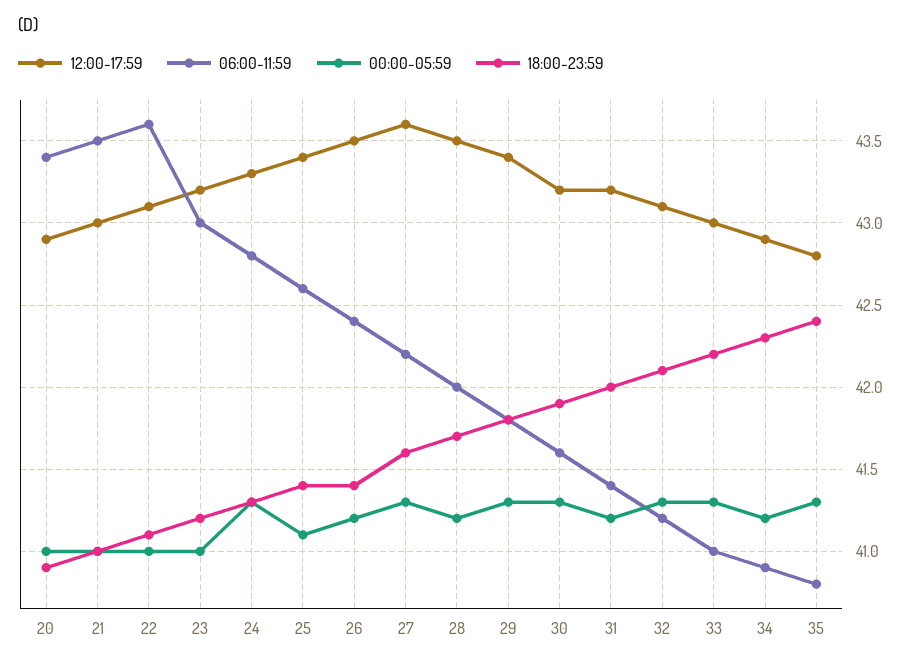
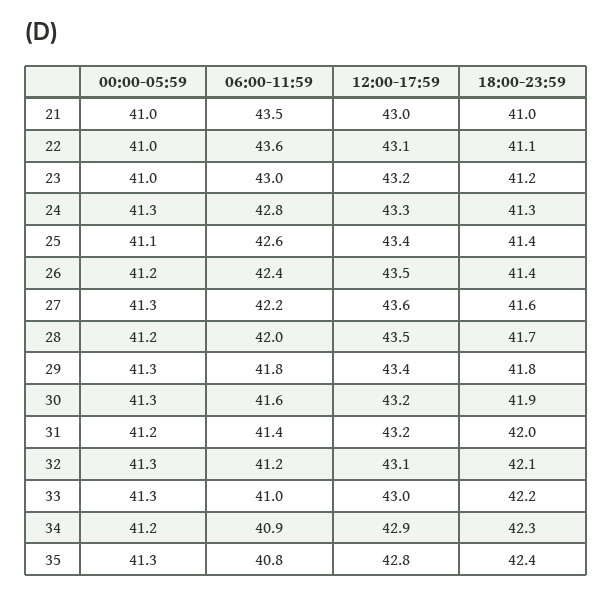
12:00-17:59, 20: 42.9 -> none
06:00-11:59, 20: 43.4 -> none
00:00-05:59, 20: 41 -> none
18:00-23:59, 20: 40.9 -> none

